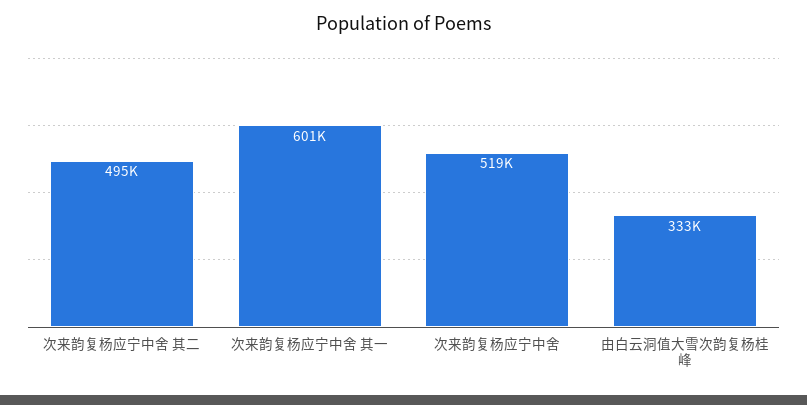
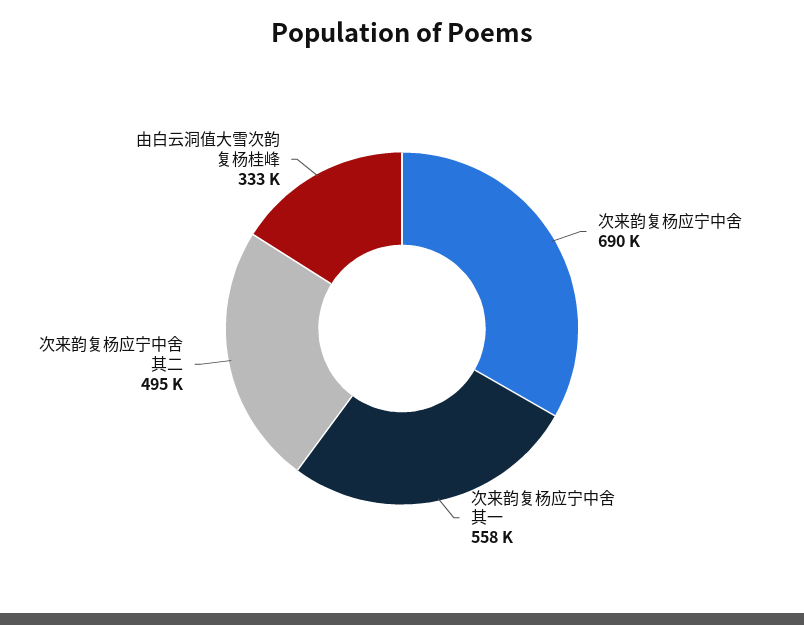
次来韵复杨应宁中舍 其一: 601000 -> 558000
次来韵复杨应宁中舍: 519000 -> 690000

